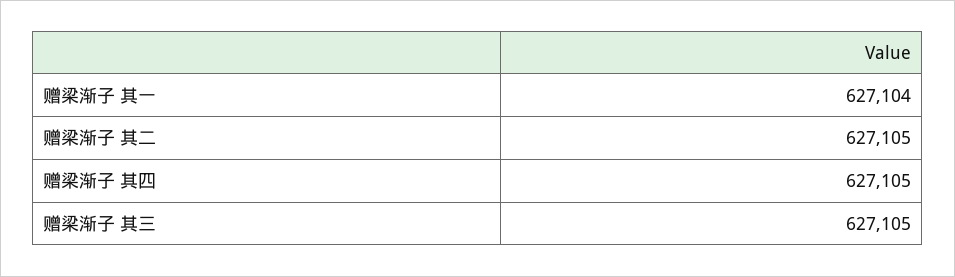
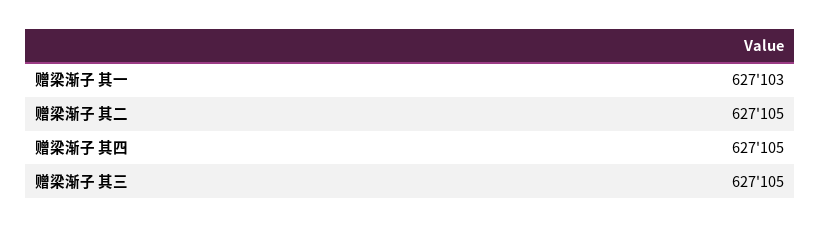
赠梁渐子 其一: 627104 -> 627103

